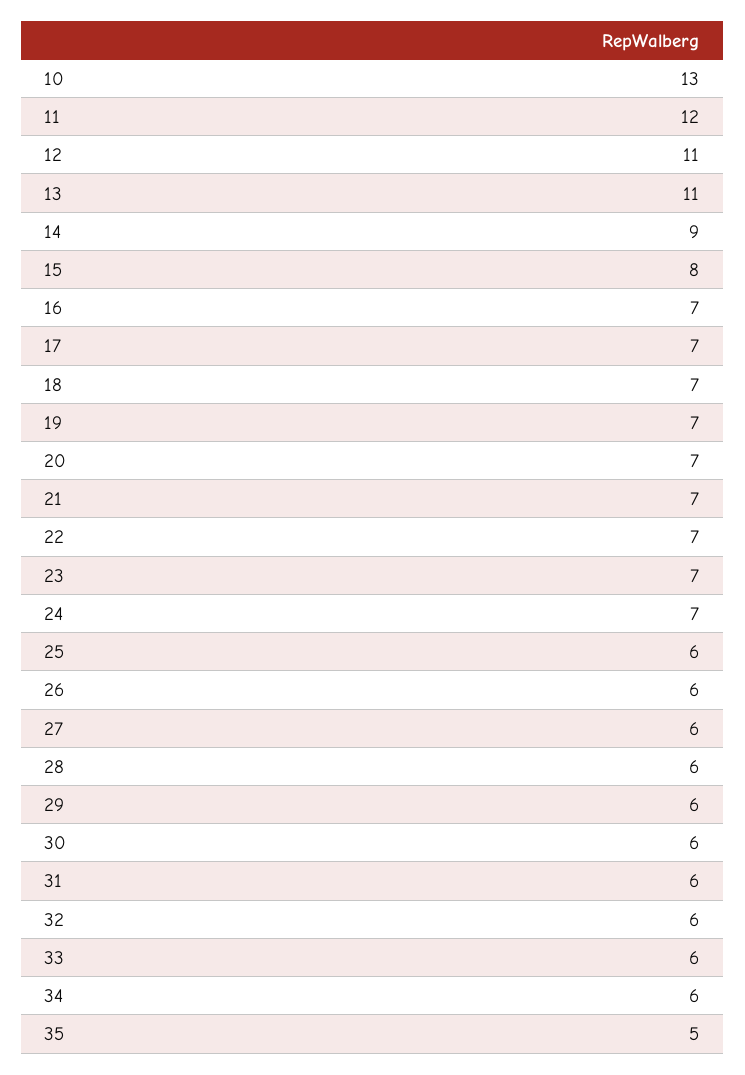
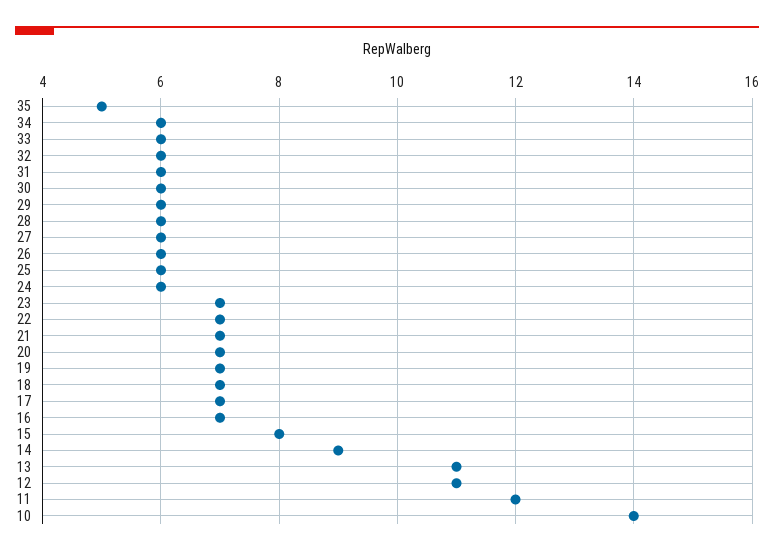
10: 13 -> 14
24: 7 -> 6

